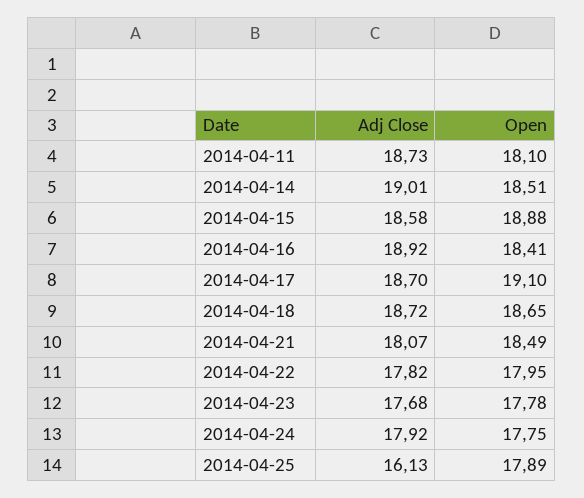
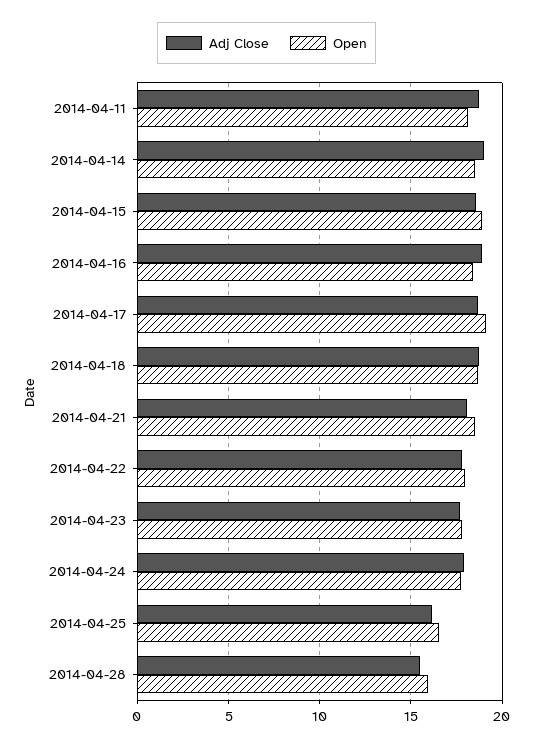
Open, 2014-04-25: 17.89 -> 16.5
Adj Close, 2014-04-28: none -> 15.5
Open, 2014-04-28: none -> 16

